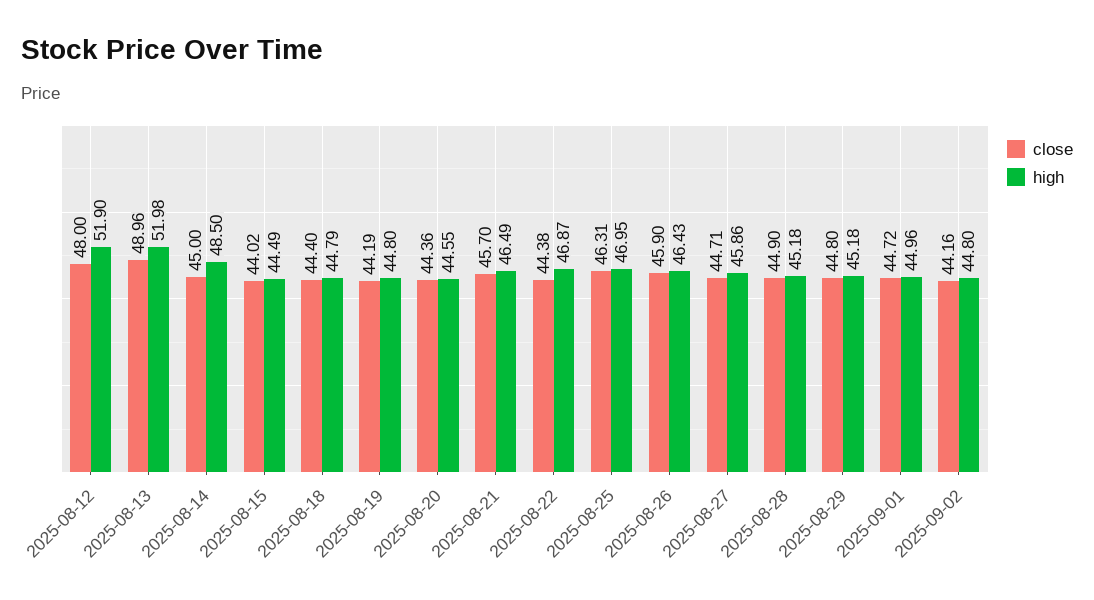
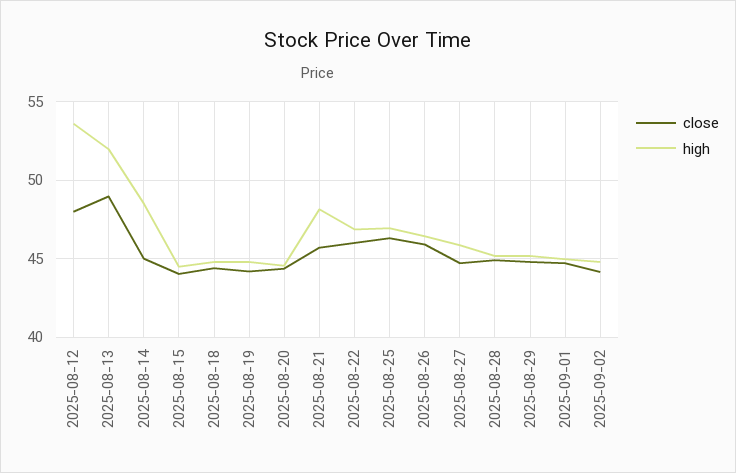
high, 2025-08-12: 51.9 -> 53.5
high, 2025-08-21: 46.49 -> 48
close, 2025-08-22: 44.38 -> 46

